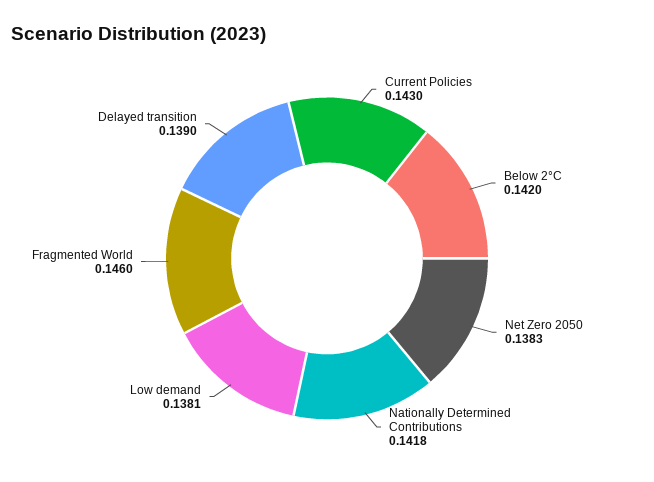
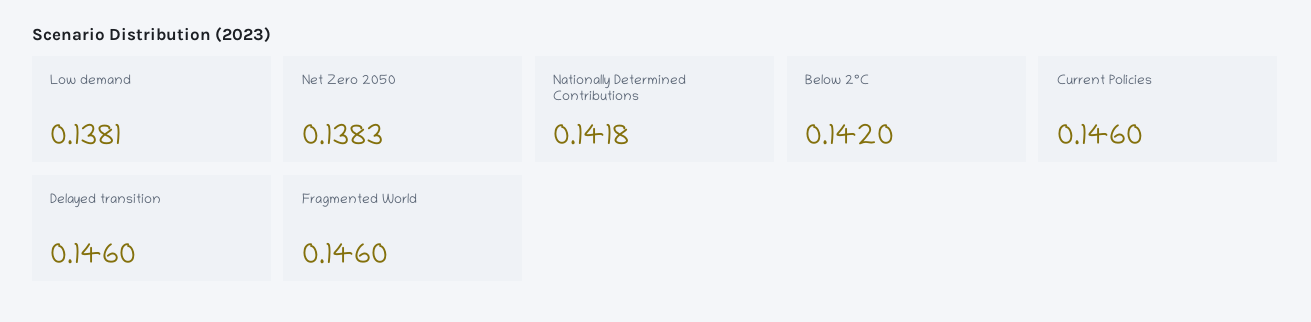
Current Policies: 0.143 -> 0.146
Delayed transition: 0.139 -> 0.146

